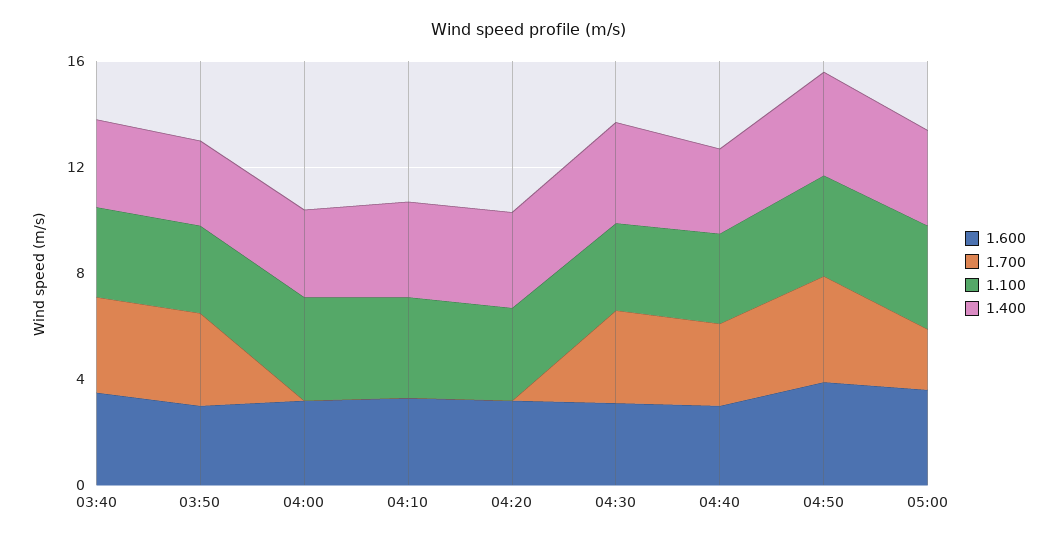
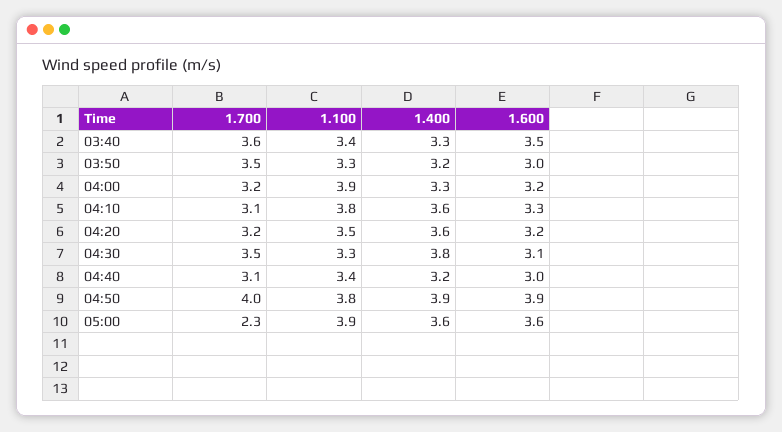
1.700, 04:00: 0 -> 3.2
1.700, 04:10: 0 -> 3.1
1.700, 04:20: 0 -> 3.2

